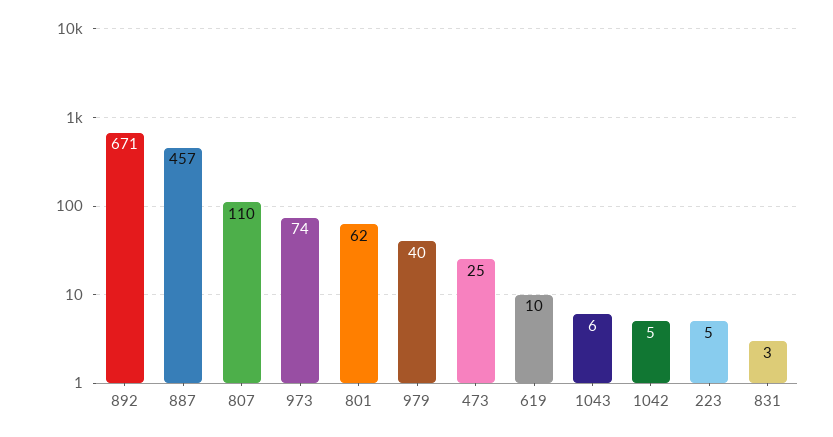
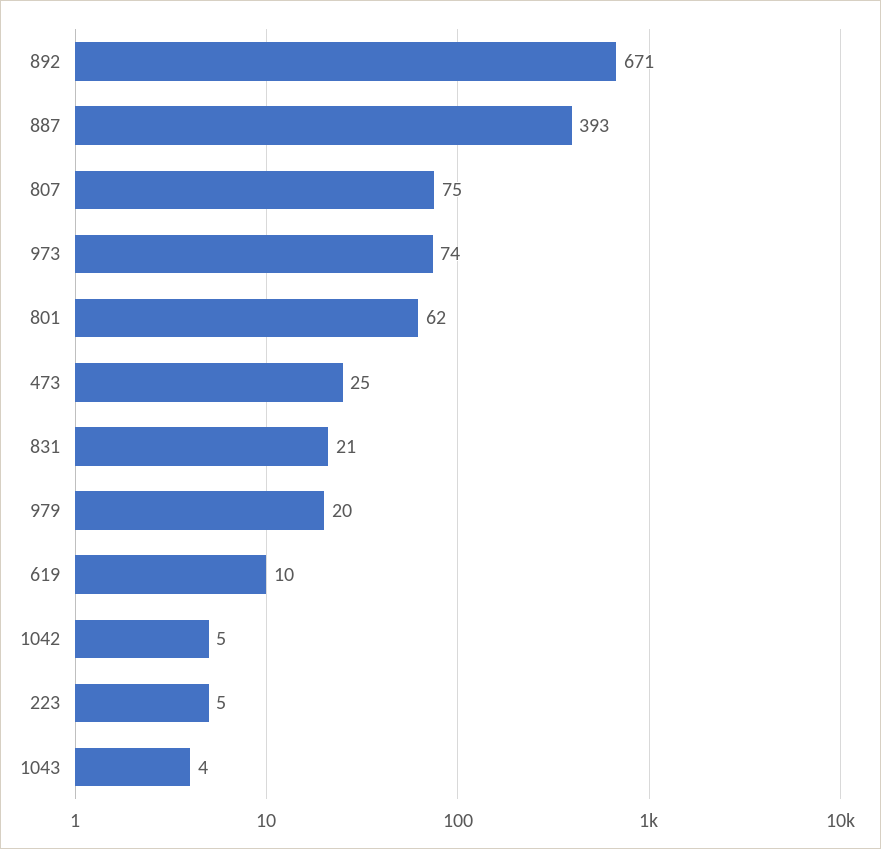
887: 457 -> 393
807: 110 -> 75
979: 40 -> 20
1043: 6 -> 4
831: 3 -> 21

